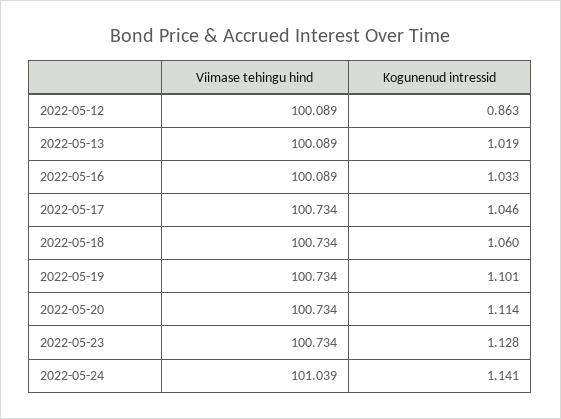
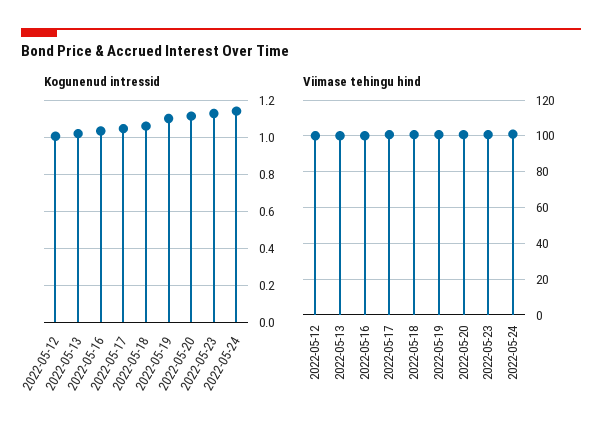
Kogunenud intressid, 2022-05-12: 0.863 -> 1

